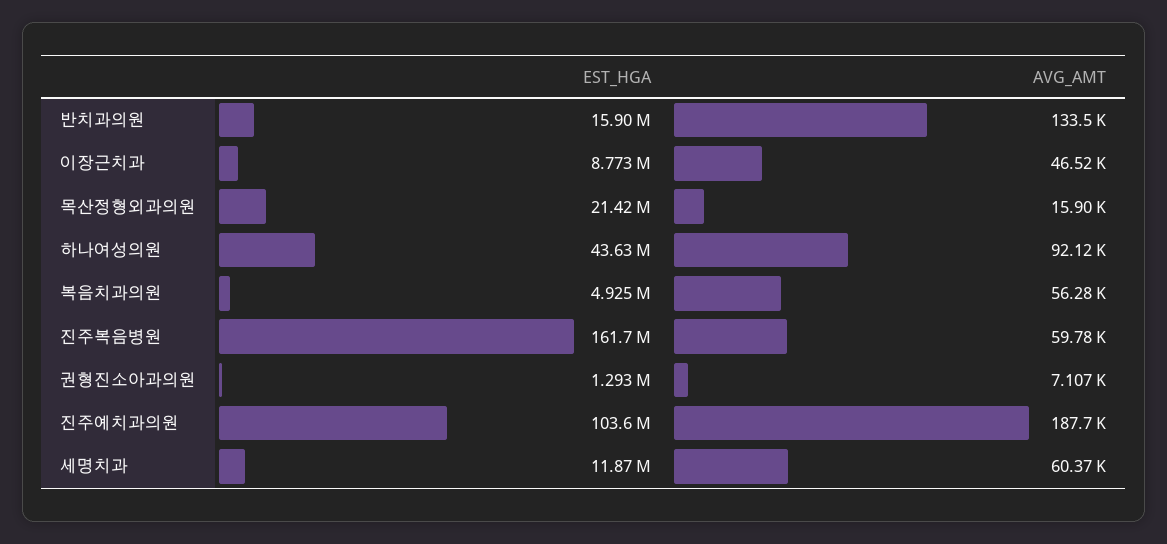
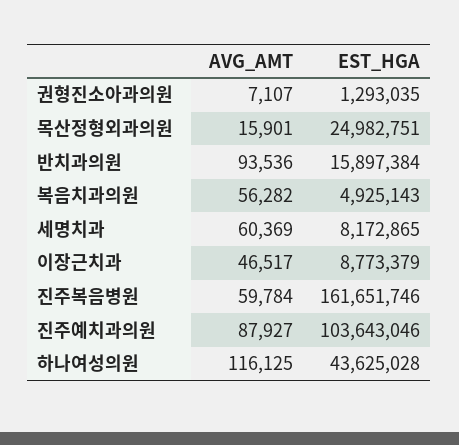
AVG_AMT, 반치과의원: 133500 -> 93536
EST_HGA, 목산정형외과의원: 21420000 -> 24982751
AVG_AMT, 하나여성의원: 92120 -> 116125
AVG_AMT, 진주예치과의원: 187700 -> 87927
EST_HGA, 세명치과: 11870000 -> 8172865

